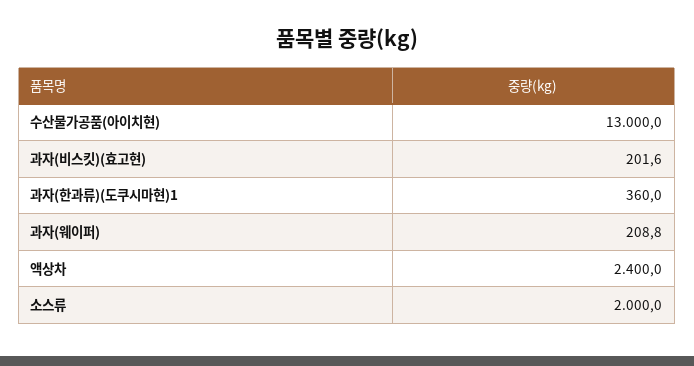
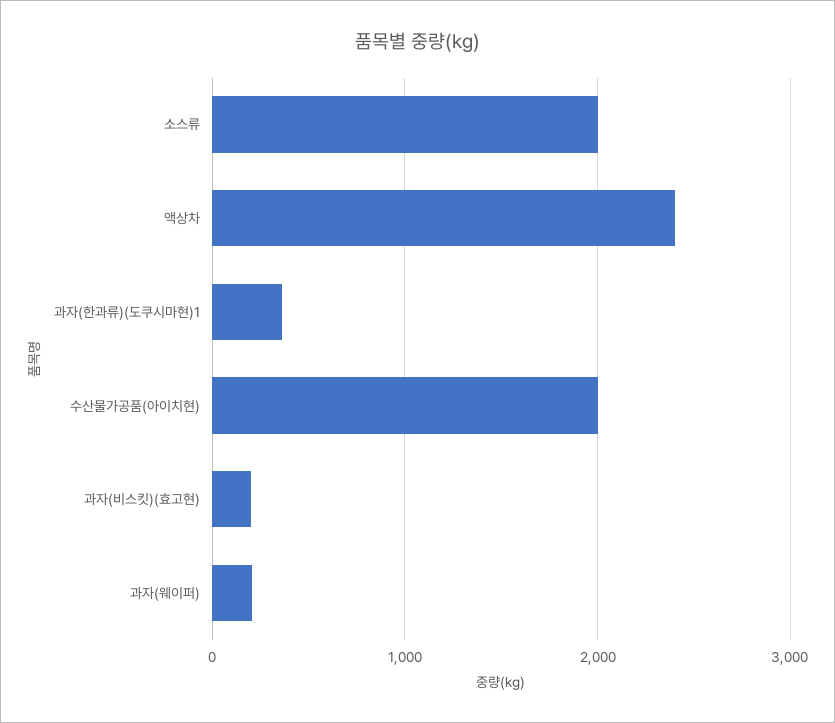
수산물가공품(아이치현): 13000 -> 2000

